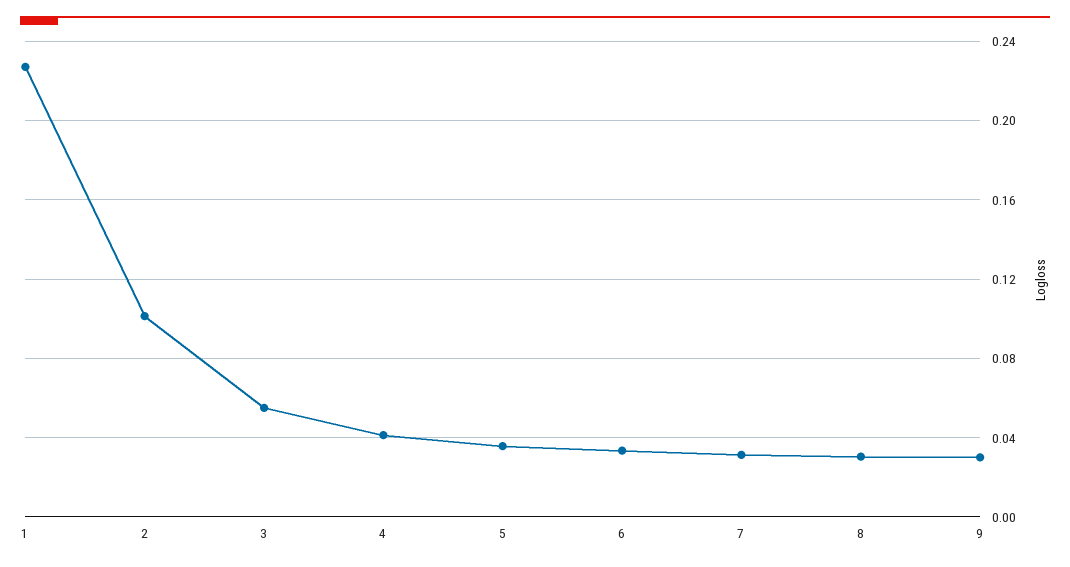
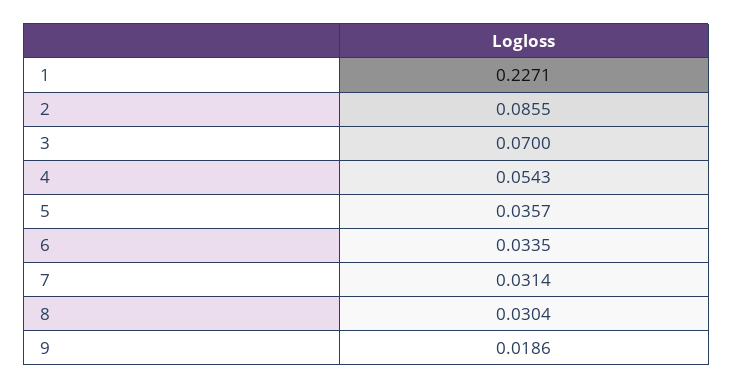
2: 0.1 -> 0.0855
3: 0.055 -> 0.07
4: 0.04 -> 0.0543
9: 0.03 -> 0.0186

